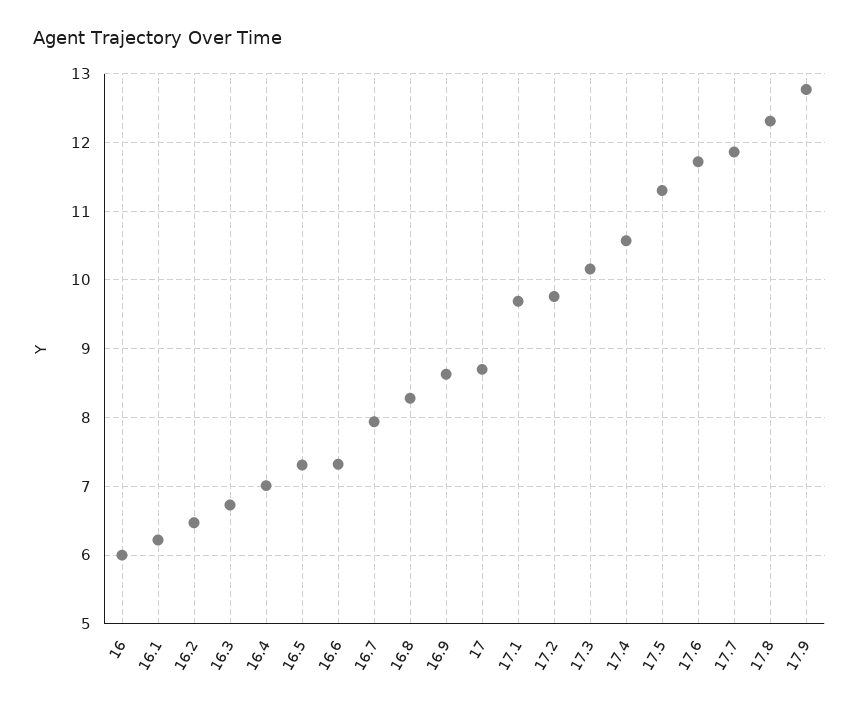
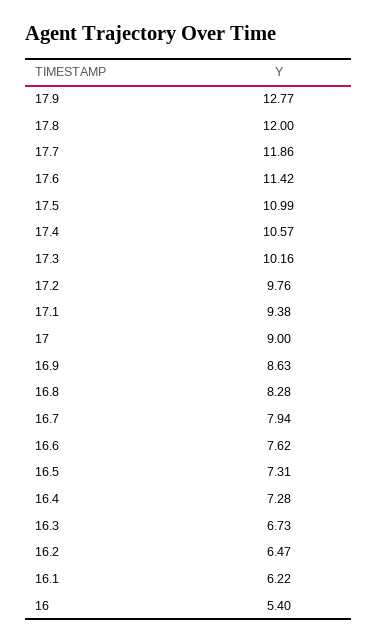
16: 6 -> 5.4
16.4: 7 -> 7.28
16.6: 7.3 -> 7.62
17: 8.7 -> 9
17.1: 9.7 -> 9.38
17.5: 11.3 -> 10.99
17.6: 11.7 -> 11.42
17.8: 12.3 -> 12

